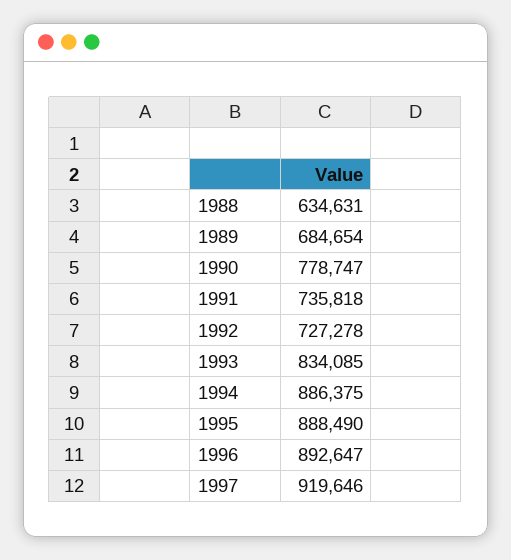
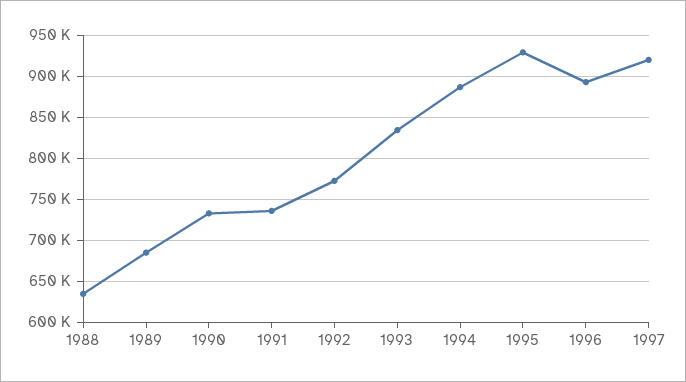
1990: 778747 -> 730000
1992: 727278 -> 770000
1995: 888490 -> 930000

